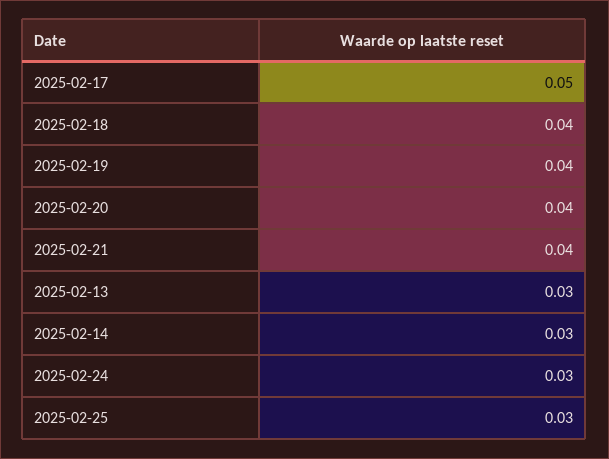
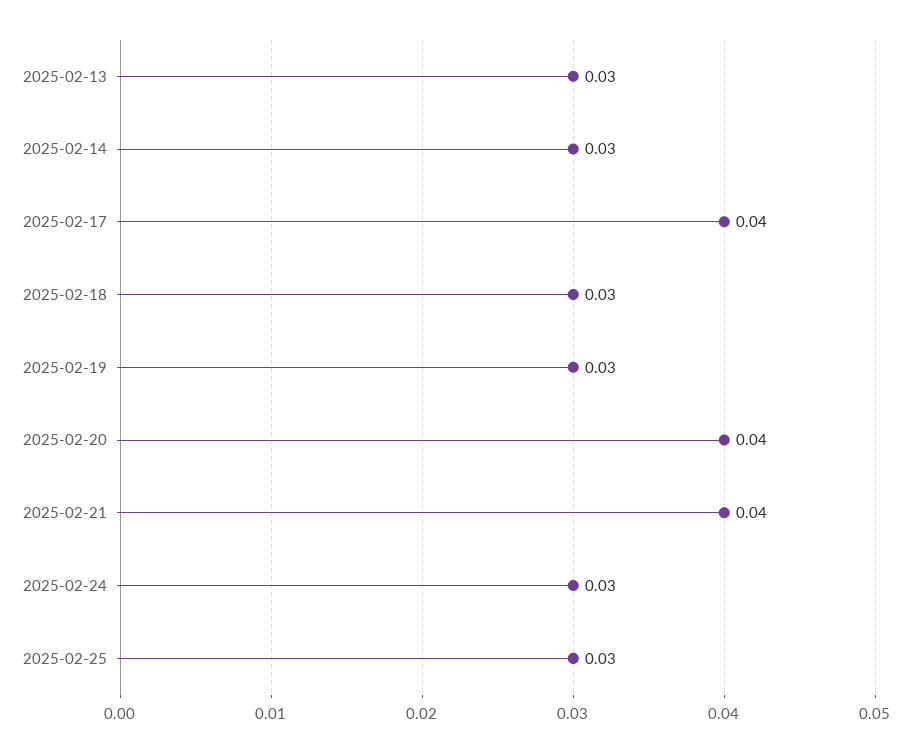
2025-02-17: 0.05 -> 0.04
2025-02-18: 0.04 -> 0.03
2025-02-19: 0.04 -> 0.03

